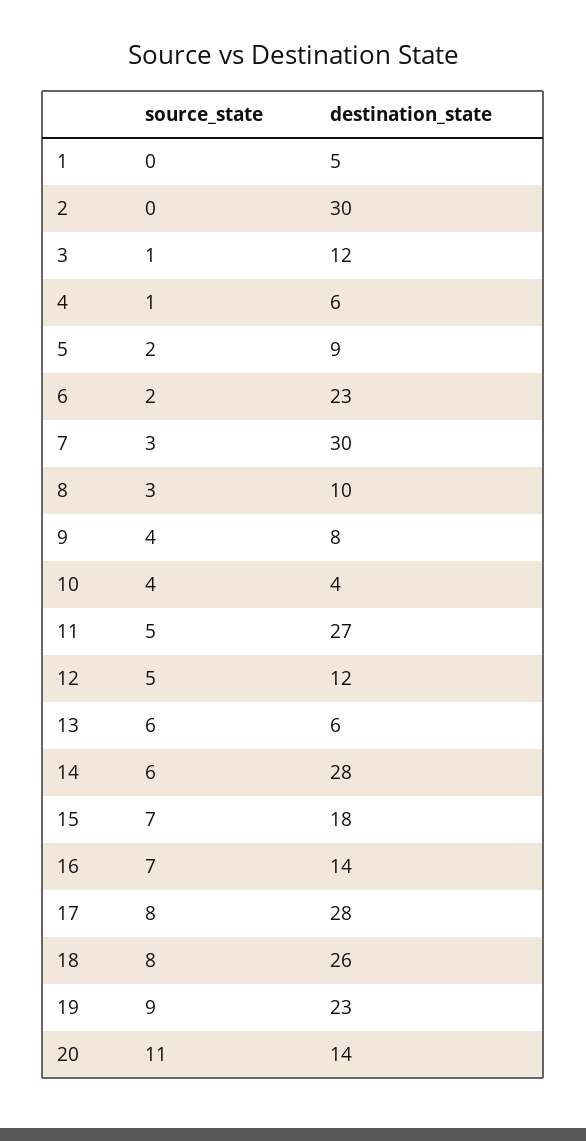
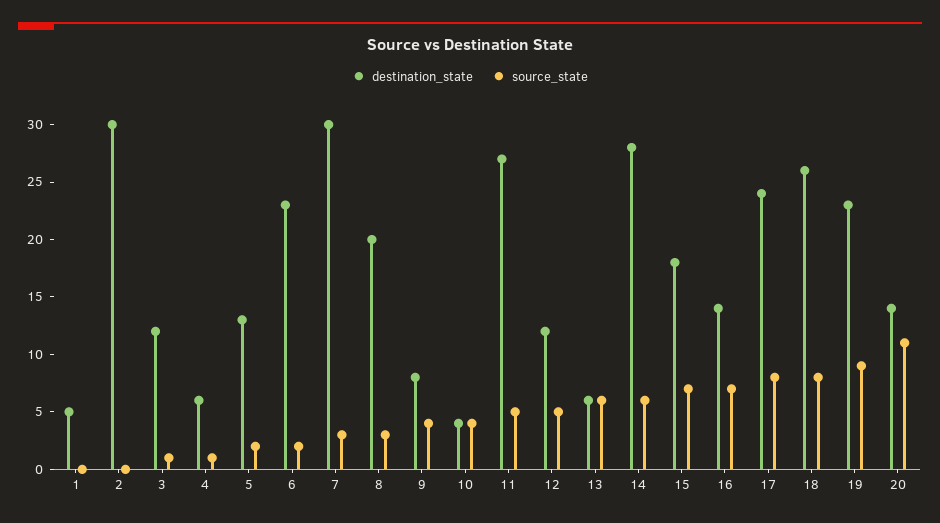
destination_state, 5: 9 -> 13
destination_state, 8: 10 -> 20
destination_state, 17: 28 -> 24

